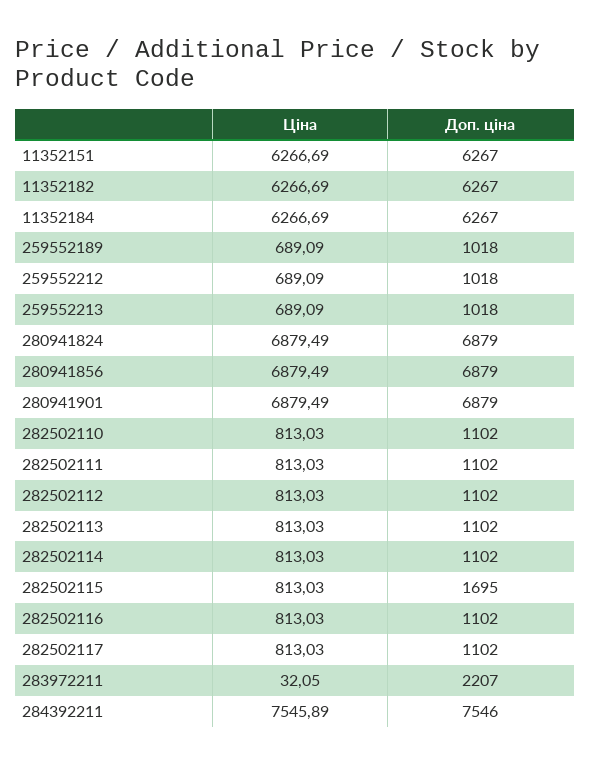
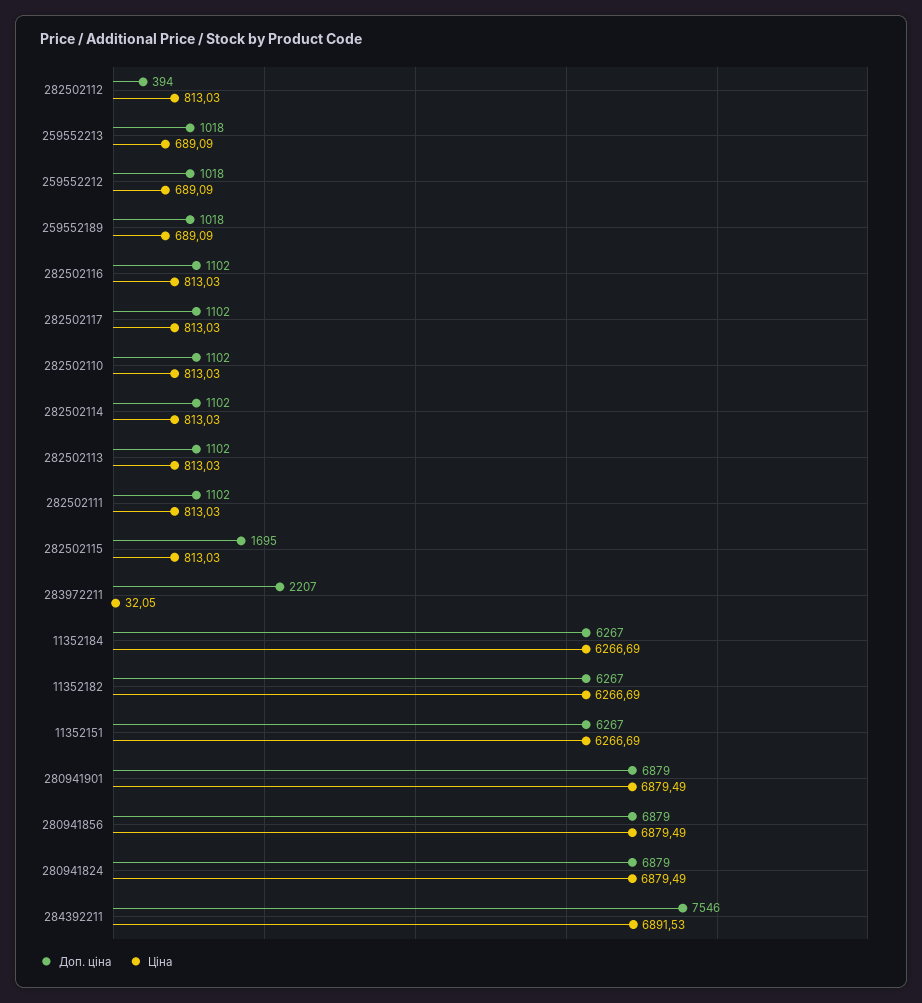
Доп. ціна, 282502112: 1102 -> 394
Ціна, 284392211: 7545.89 -> 6891.53

